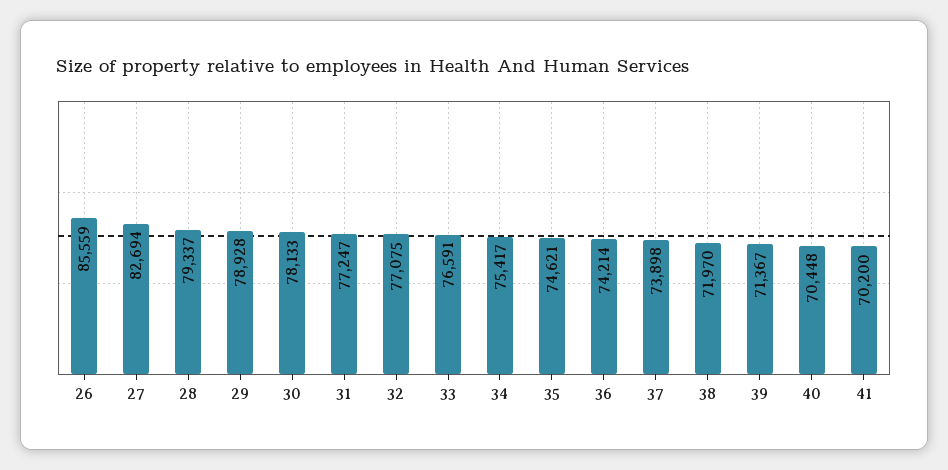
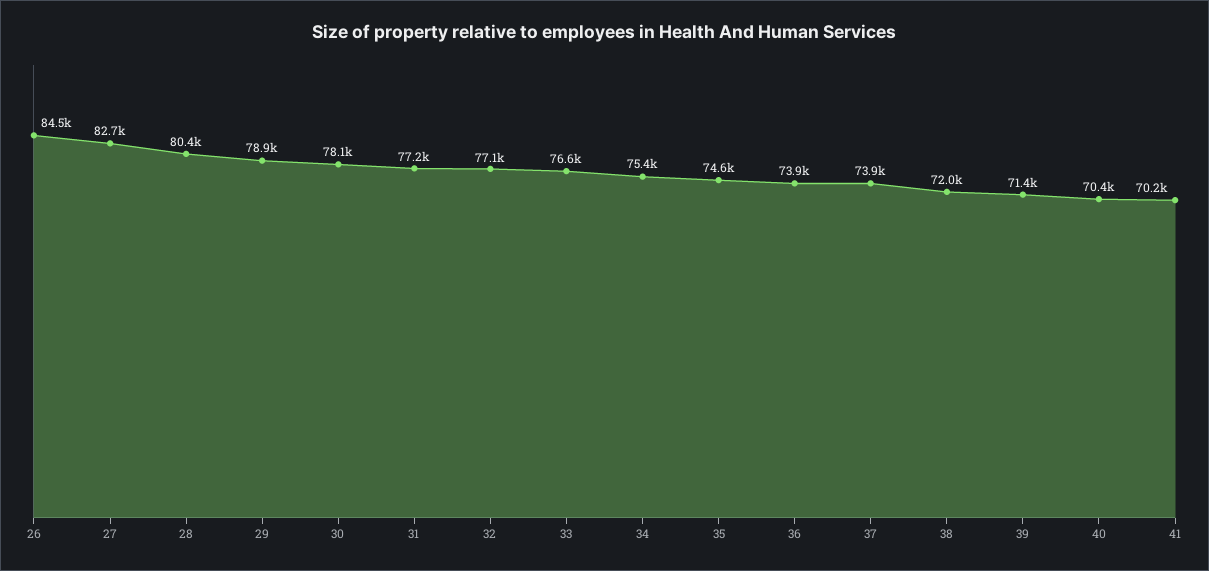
26: 85559 -> 84500
28: 79337 -> 80400
36: 74214 -> 73900

